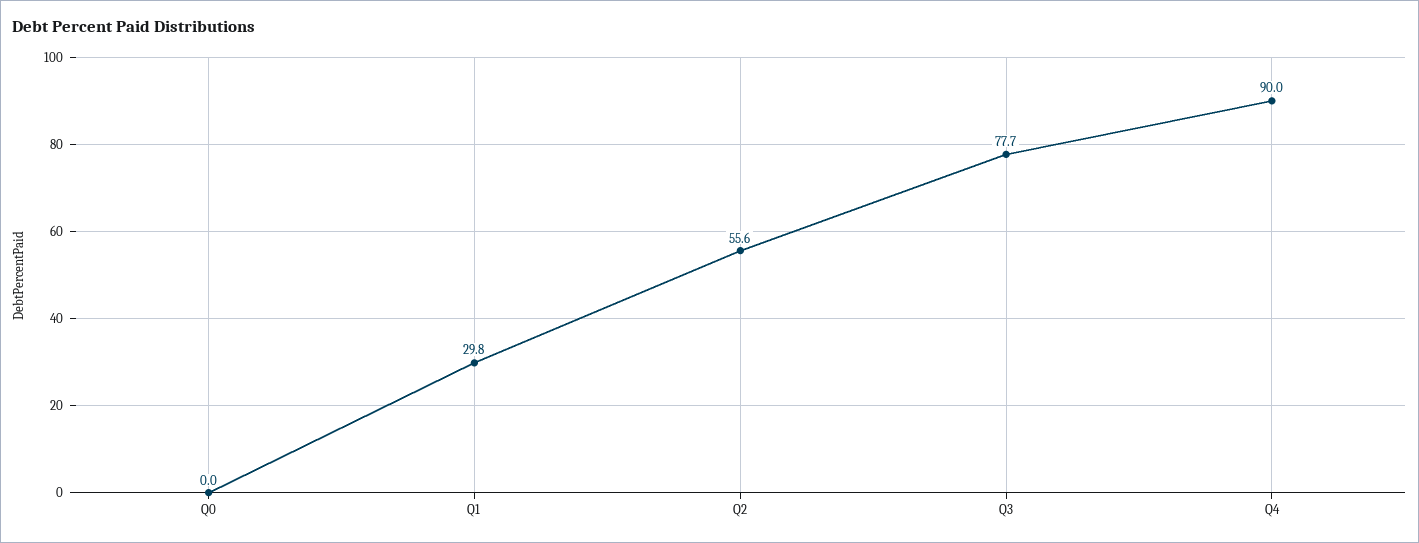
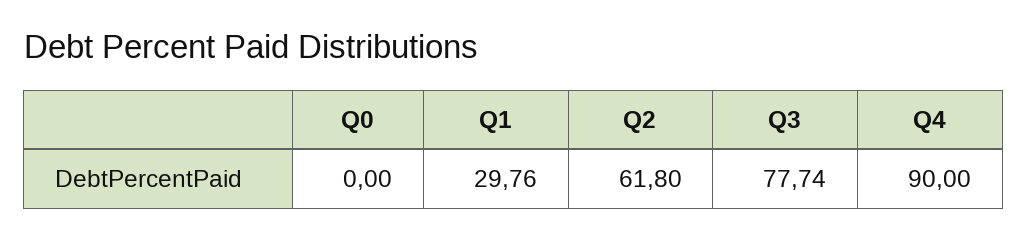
Q2: 55.6 -> 61.8

